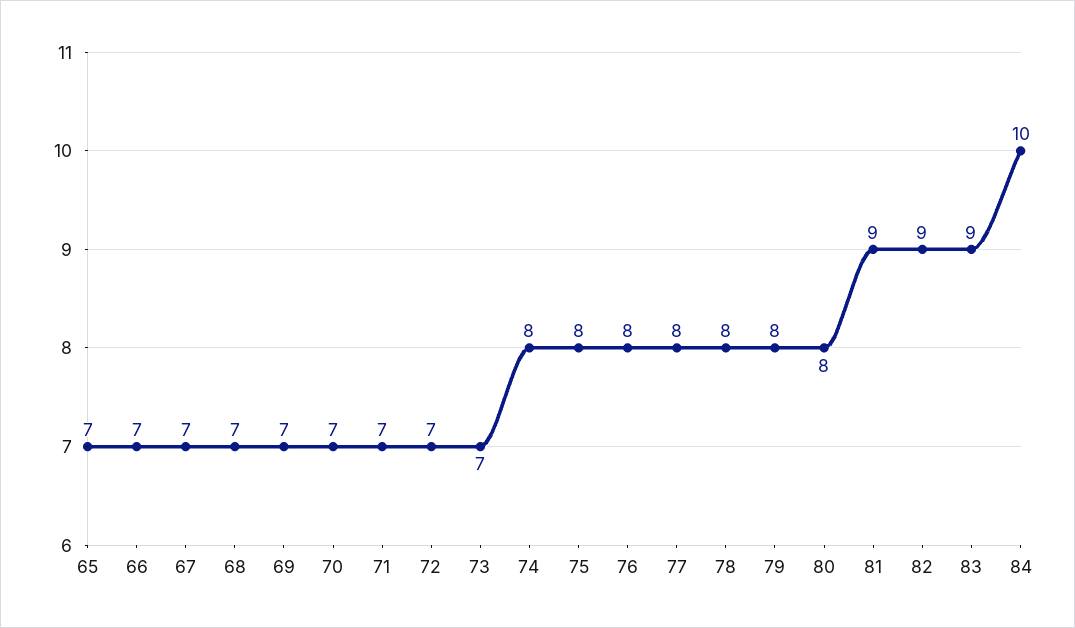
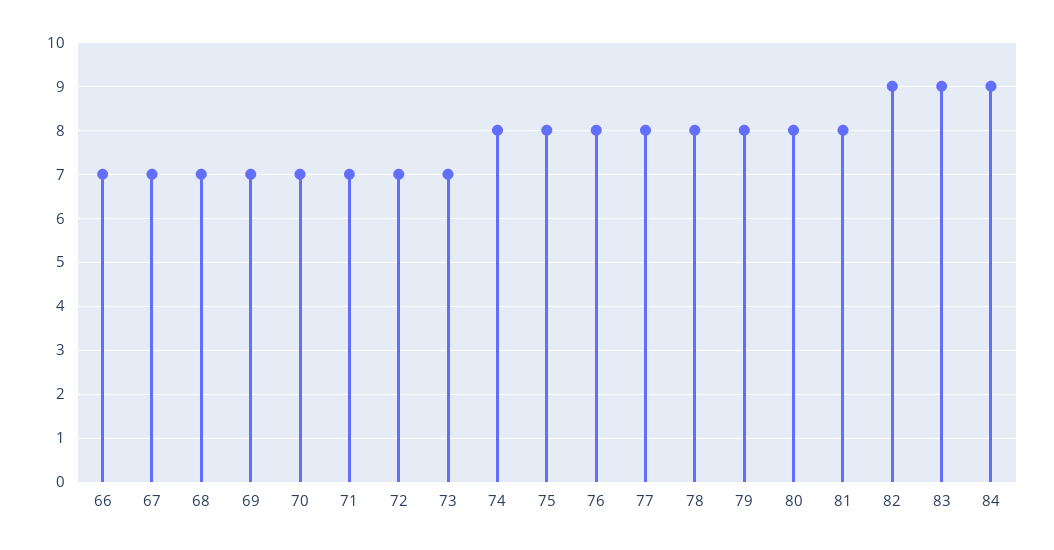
65: 7 -> none
81: 9 -> 8
84: 10 -> 9

